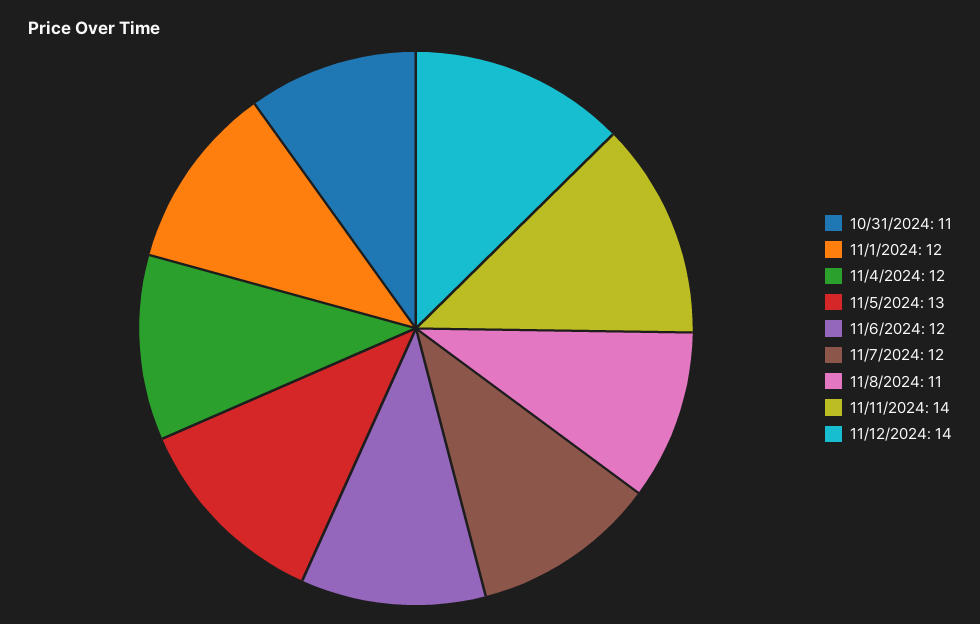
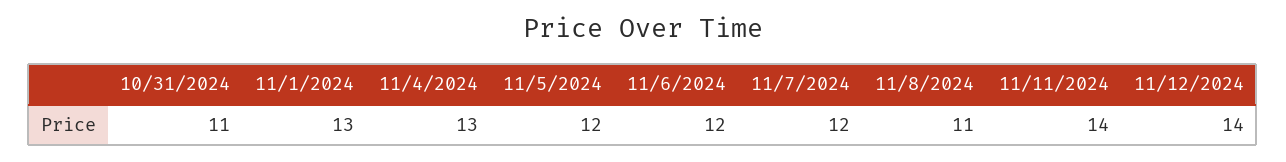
11/1/2024: 12 -> 13
11/4/2024: 12 -> 13
11/5/2024: 13 -> 12

